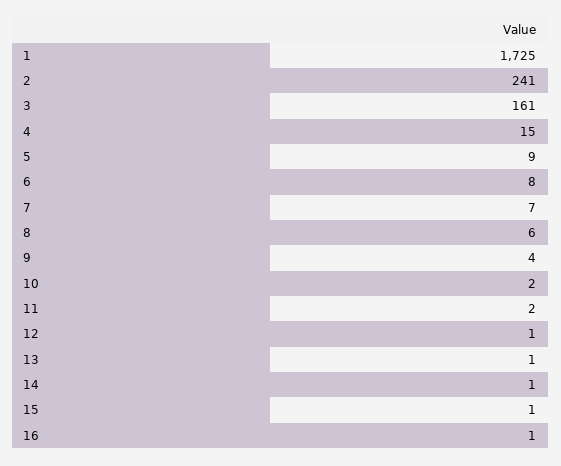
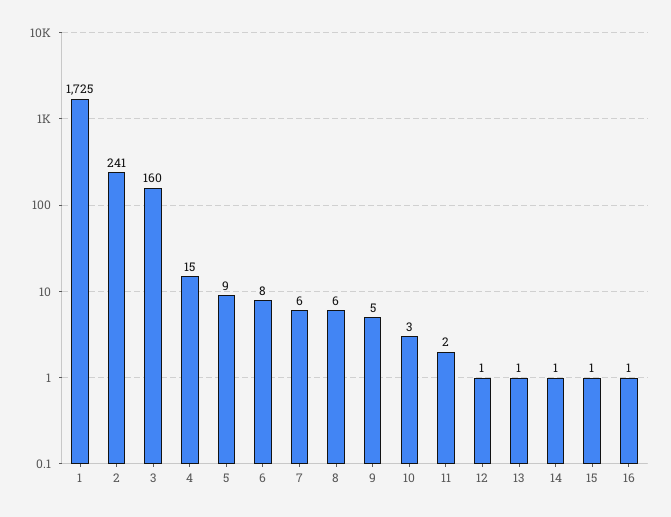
3: 161 -> 160
7: 7 -> 6
9: 4 -> 5
10: 2 -> 3

